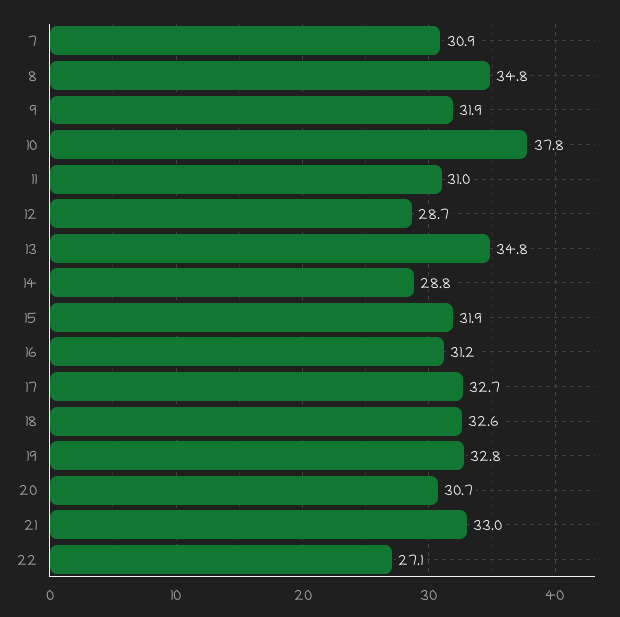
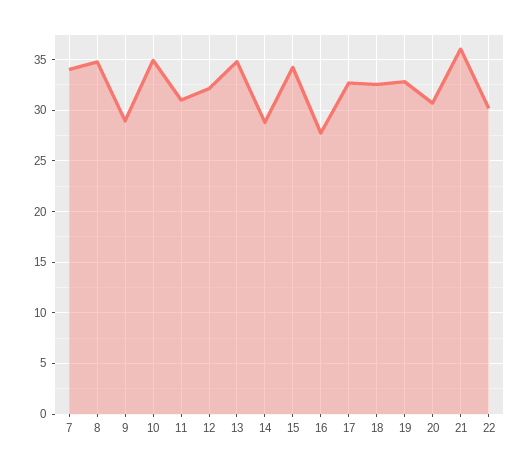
7: 30.9 -> 34
9: 31.9 -> 29
10: 37.8 -> 35
12: 28.7 -> 32
15: 31.9 -> 34
16: 31.2 -> 28
21: 33 -> 36
22: 27.1 -> 30

